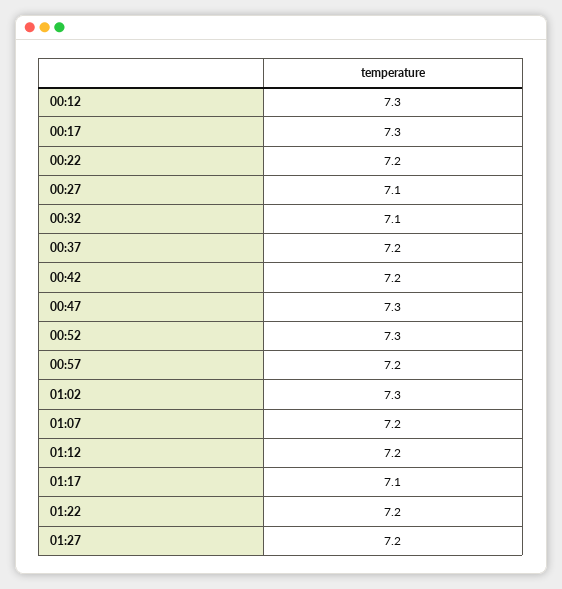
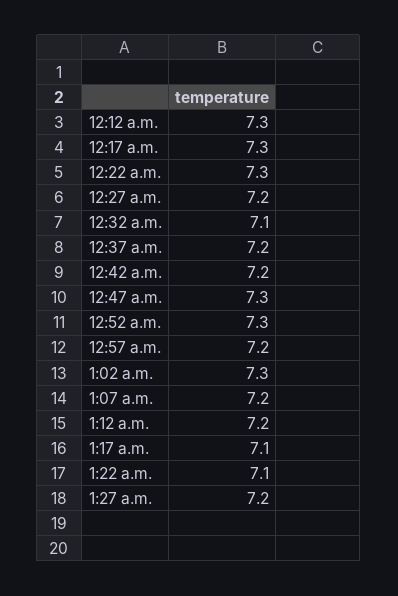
00:22: 7.2 -> 7.3
00:27: 7.1 -> 7.2
01:22: 7.2 -> 7.1

